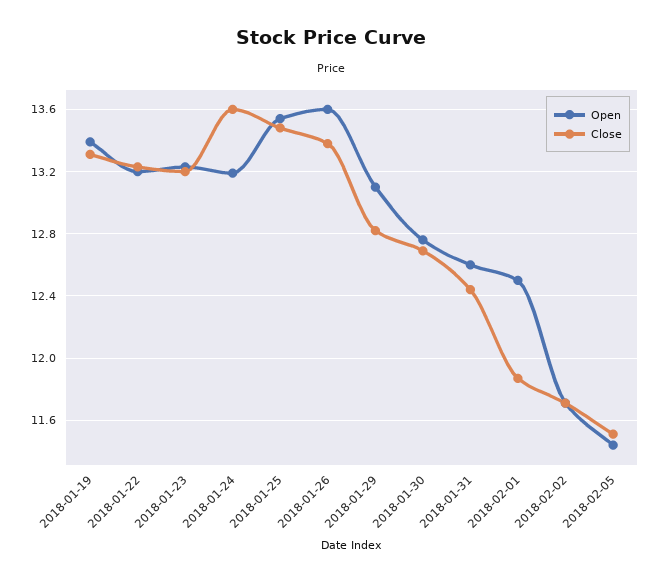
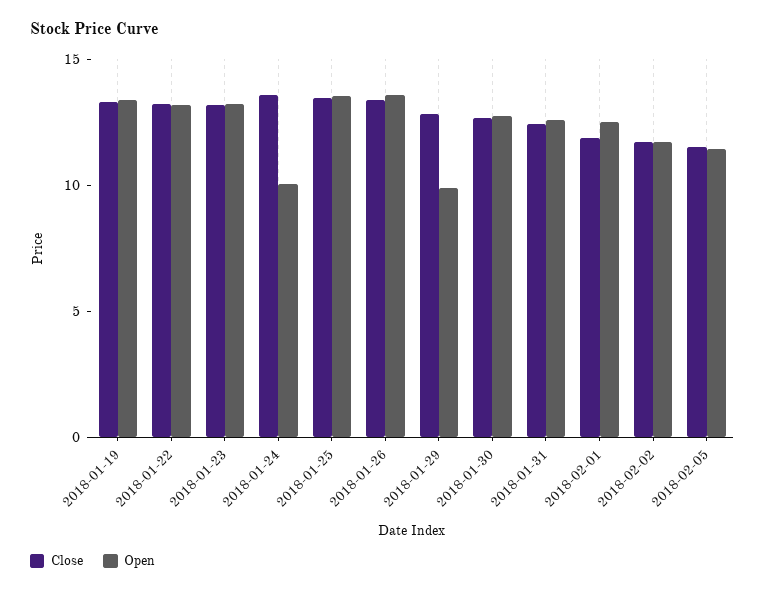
Open, 2018-01-24: 13.2 -> 10
Open, 2018-01-29: 13.1 -> 10

